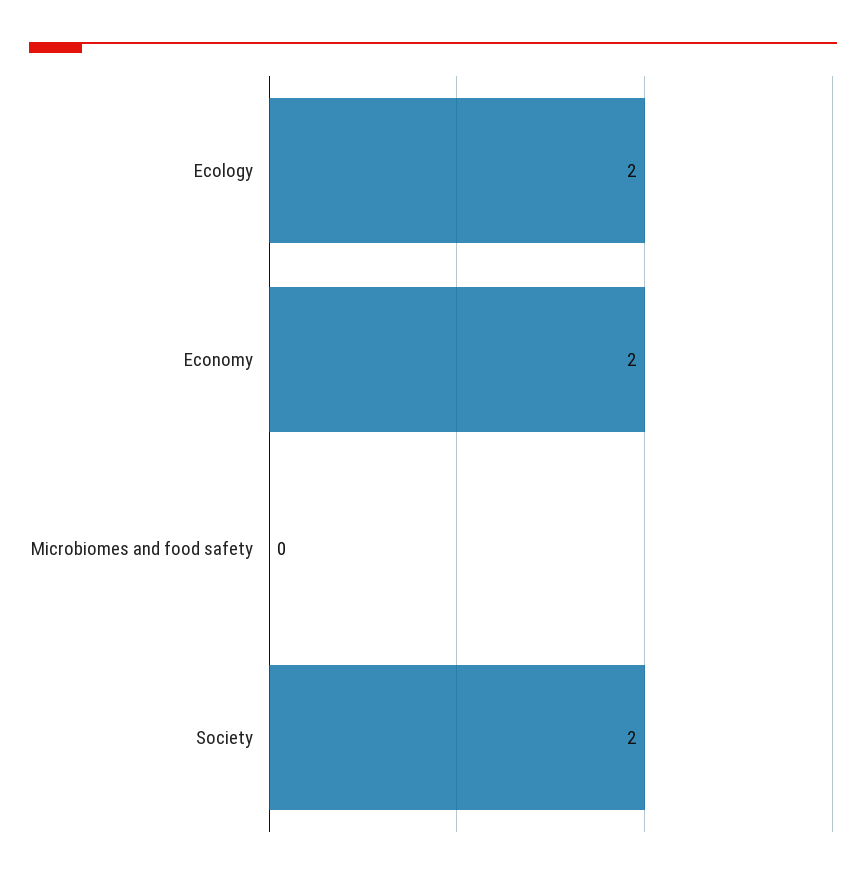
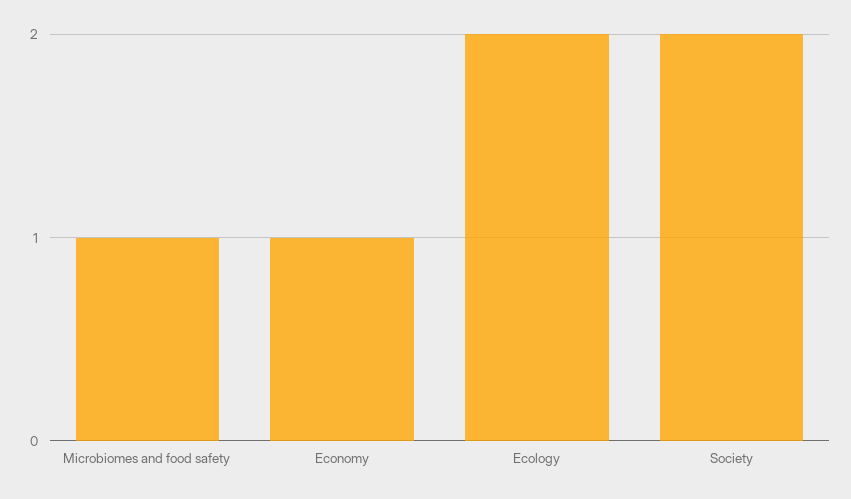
Economy: 2 -> 1
Microbiomes and food safety: 0 -> 1

